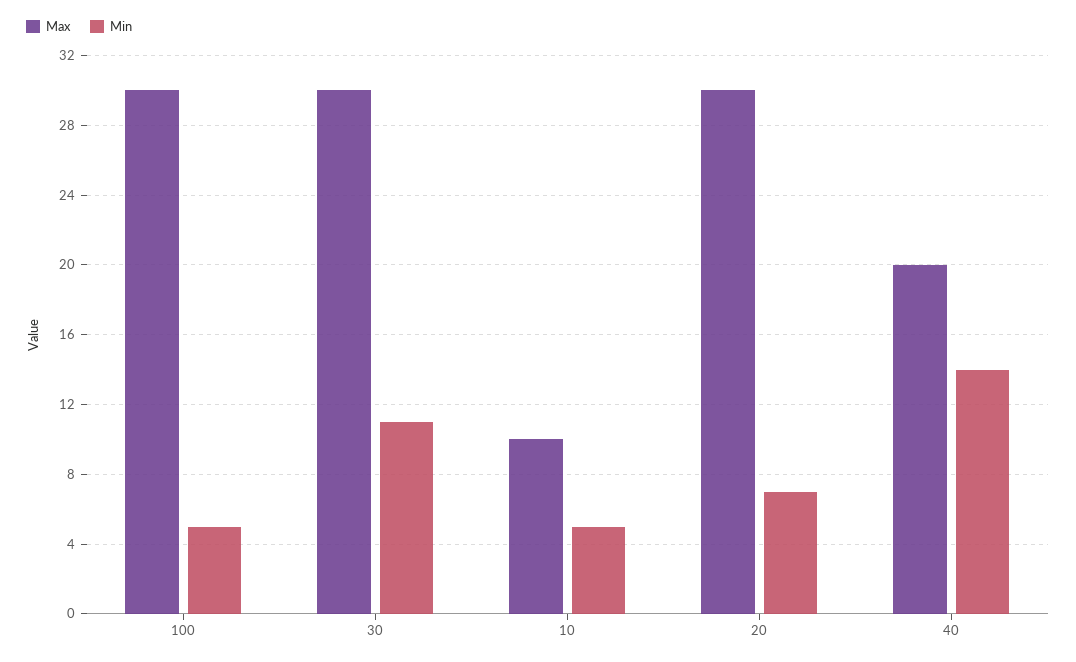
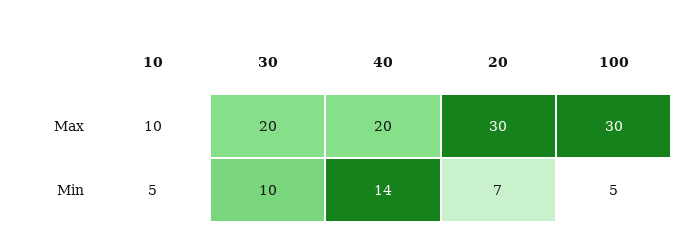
Max, 30: 30 -> 20
Min, 30: 11 -> 10

